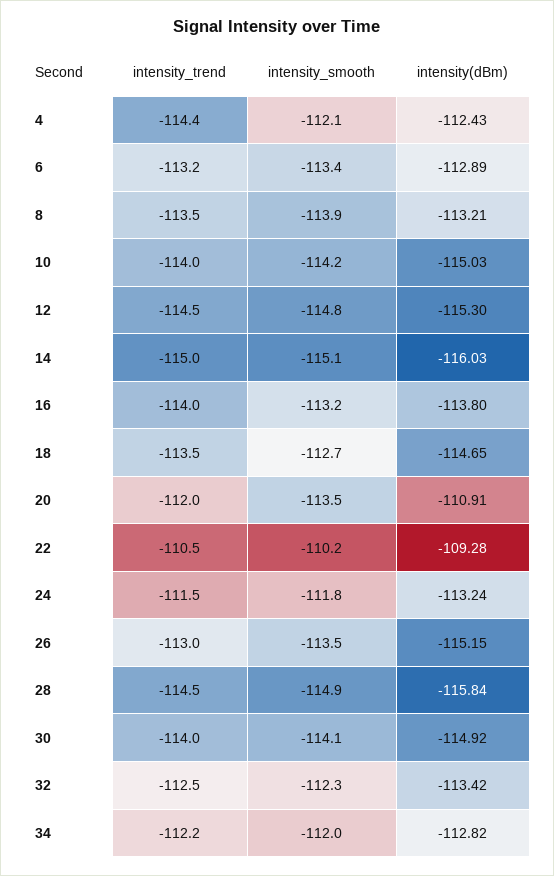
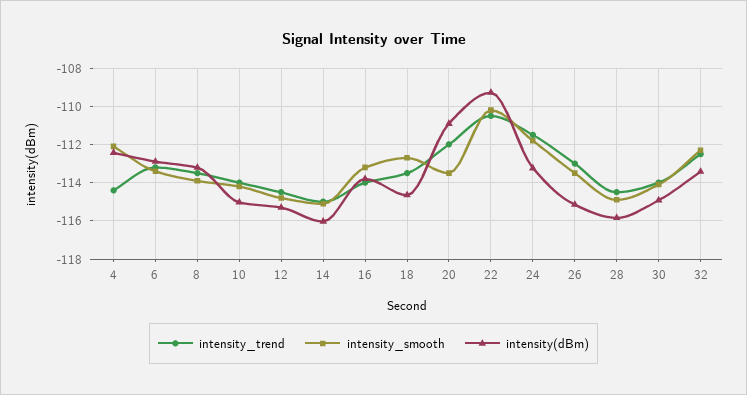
intensity_trend, 34: -112.2 -> none
intensity_smooth, 34: -112 -> none
intensity(dBm), 34: -112.82 -> none

